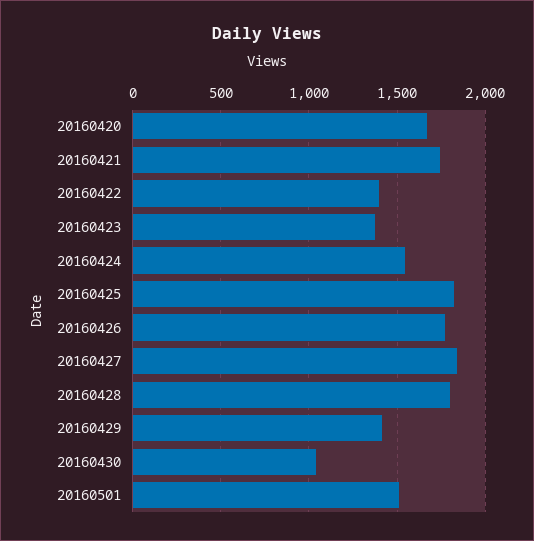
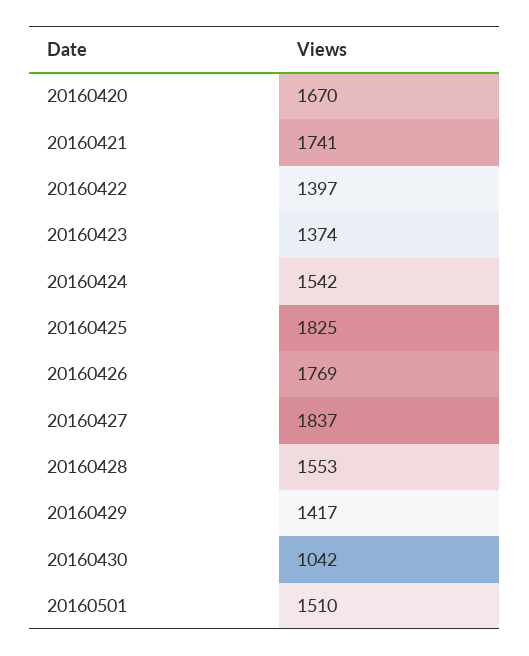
20160428: 1800 -> 1553

